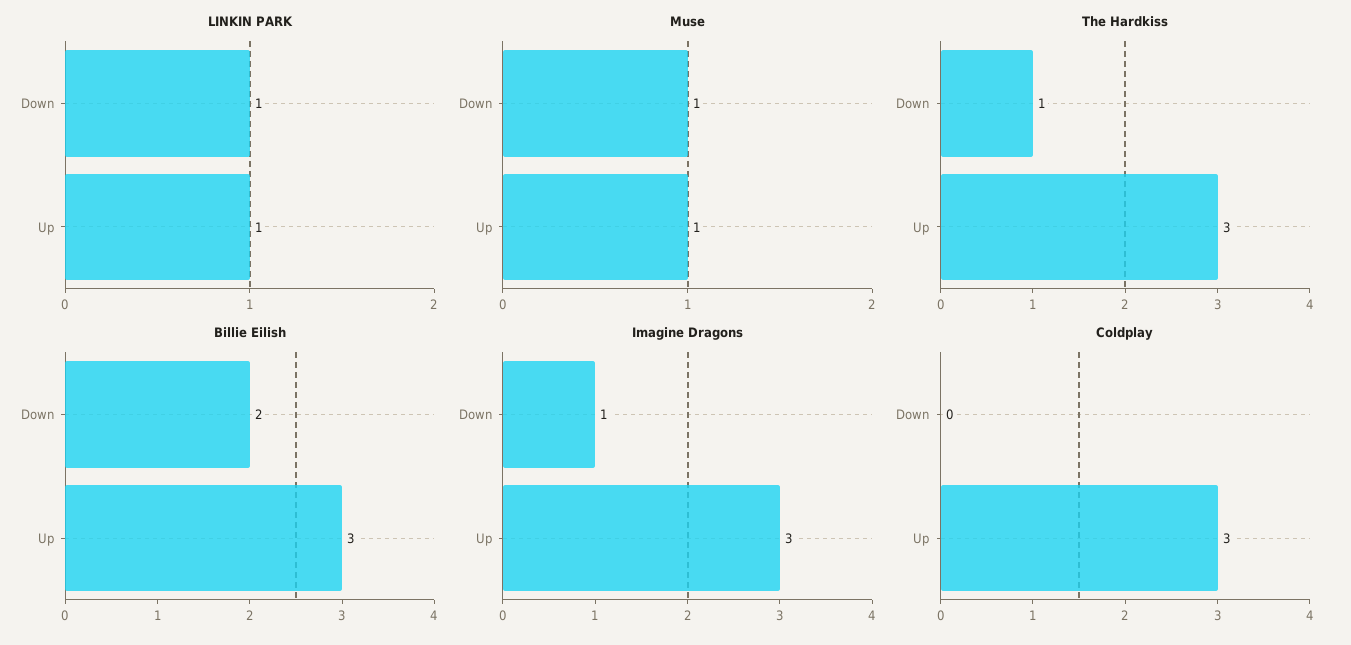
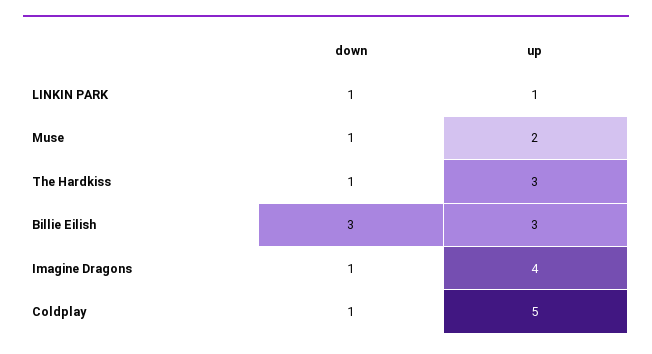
Muse, Up: 1 -> 2
Billie Eilish, Down: 2 -> 3
Imagine Dragons, Up: 3 -> 4
Coldplay, Down: 0 -> 1
Coldplay, Up: 3 -> 5

